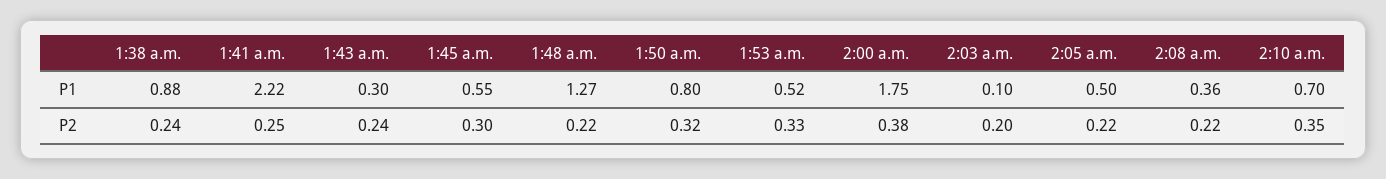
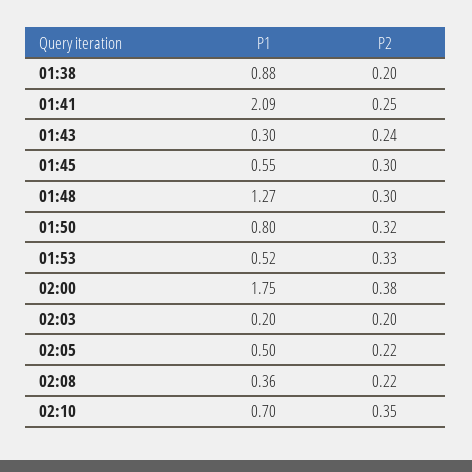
1:41 a.m., P1: 2.22 -> 2.09
2:03 a.m., P1: 0.1 -> 0.2
1:38 a.m., P2: 0.24 -> 0.2
1:48 a.m., P2: 0.22 -> 0.3

